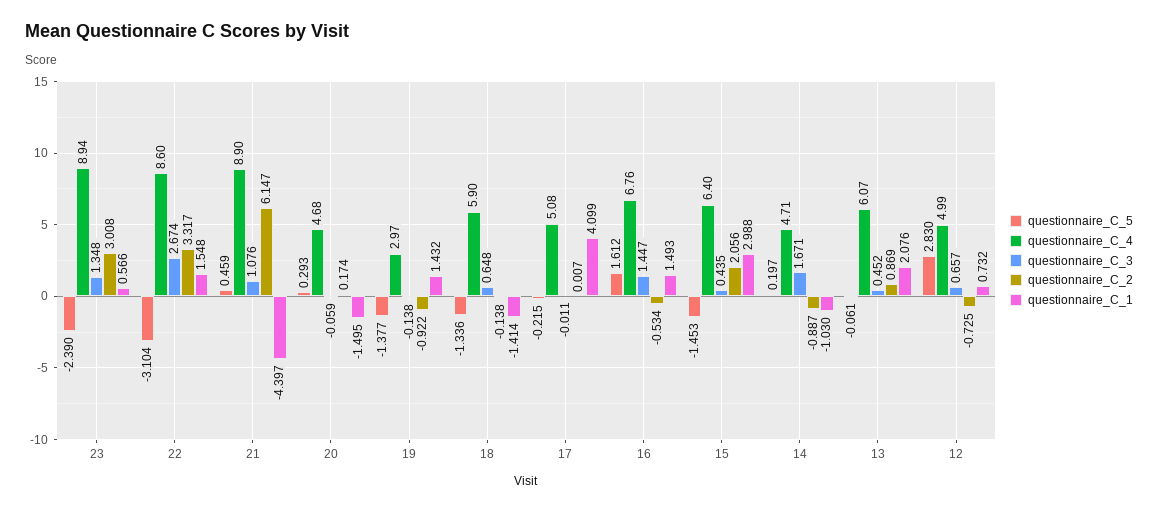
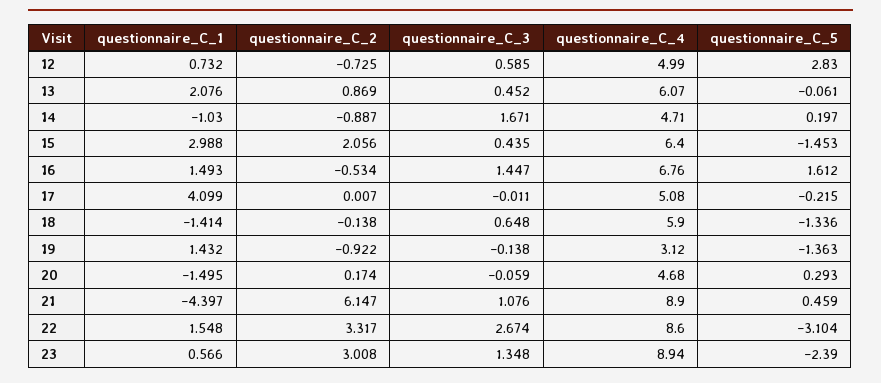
questionnaire_C_5, 19: -1.377 -> -1.363
questionnaire_C_4, 19: 2.97 -> 3.12
questionnaire_C_3, 12: 0.657 -> 0.585

